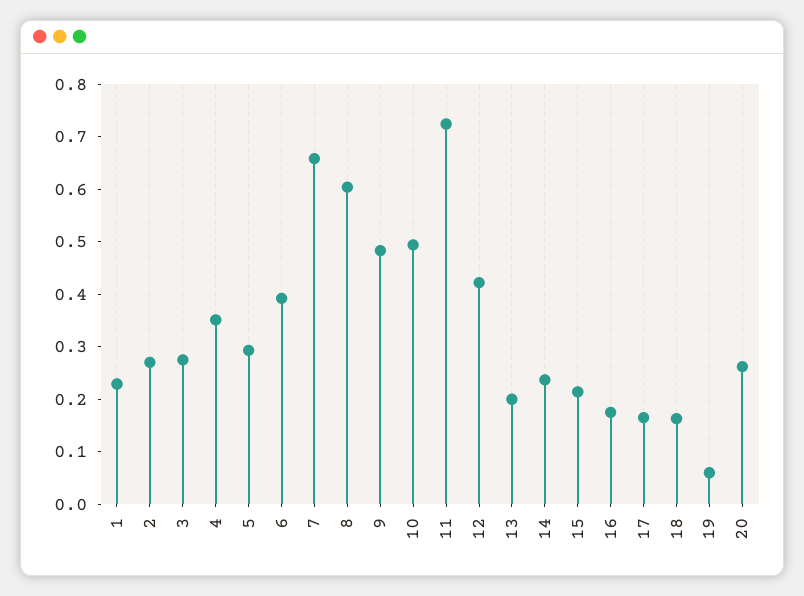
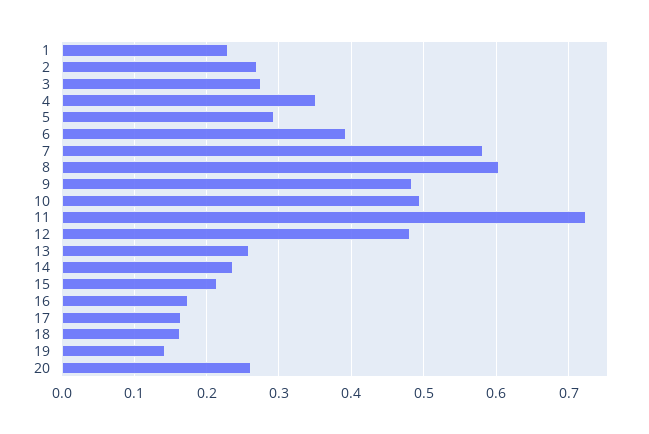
7: 0.66 -> 0.58
12: 0.42 -> 0.48
13: 0.2 -> 0.26
19: 0.06 -> 0.14

